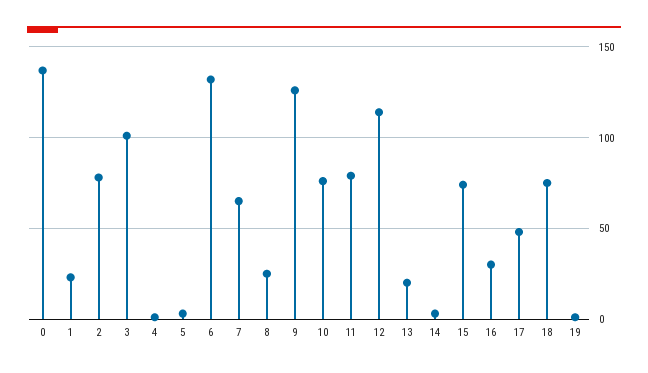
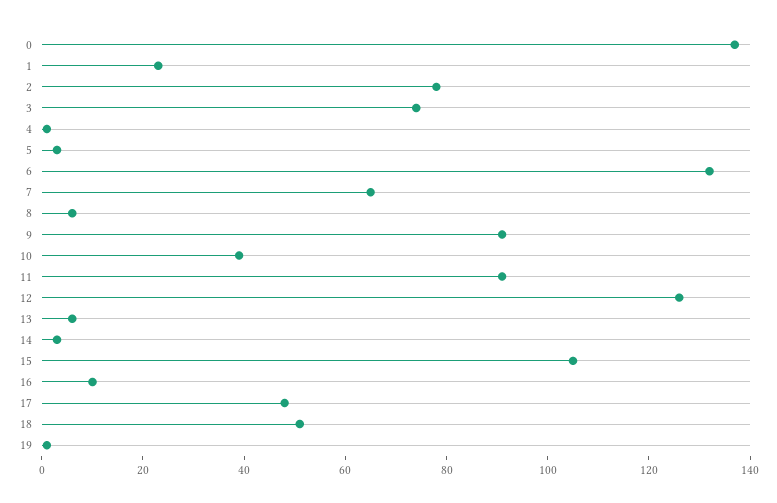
3: 100 -> 75
8: 25 -> 5
9: 125 -> 90
10: 75 -> 40
11: 80 -> 90
12: 115 -> 125
13: 20 -> 5
15: 75 -> 105
16: 30 -> 10
18: 75 -> 50

